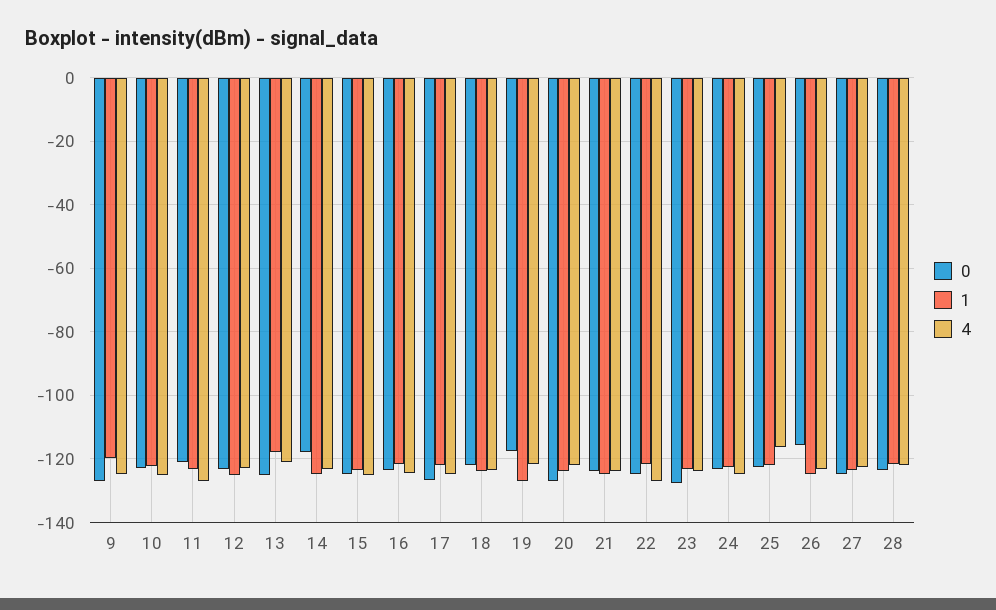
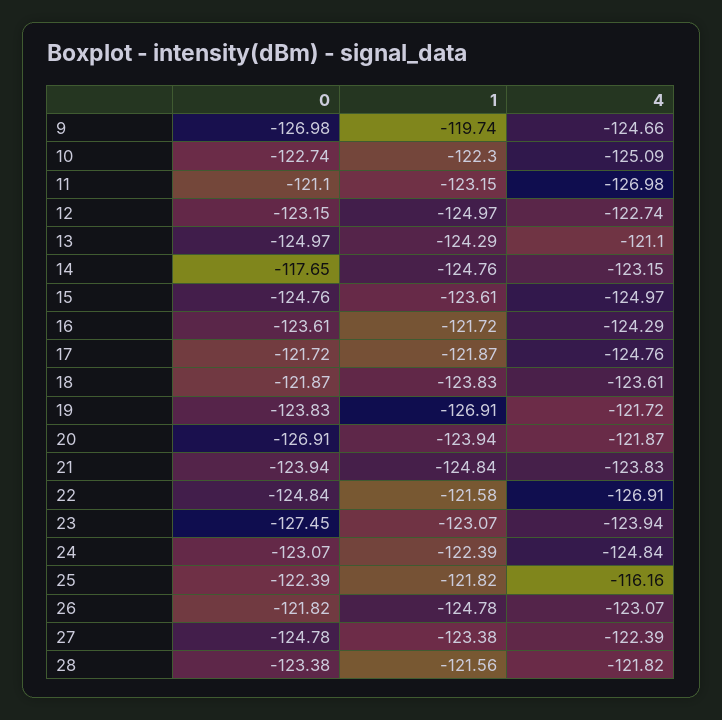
1, 13: -118 -> -124.29
0, 17: -126 -> -121.72
0, 19: -118 -> -123.83
0, 26: -116 -> -121.82

